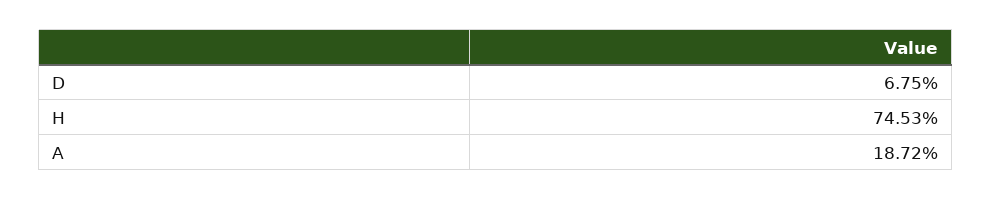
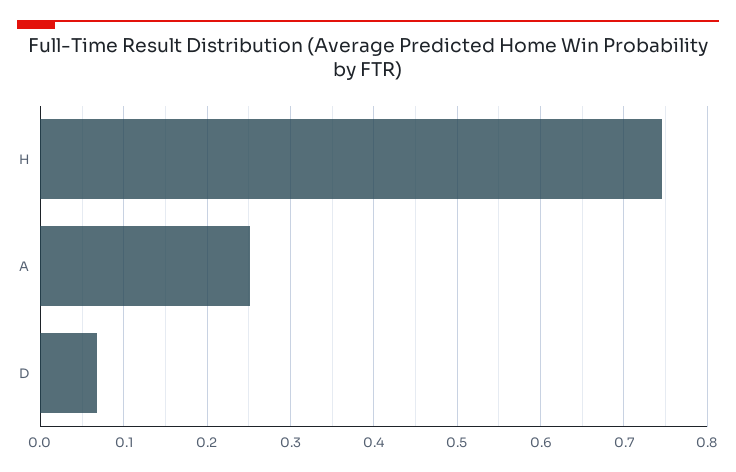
A: 0.1872 -> 0.25

